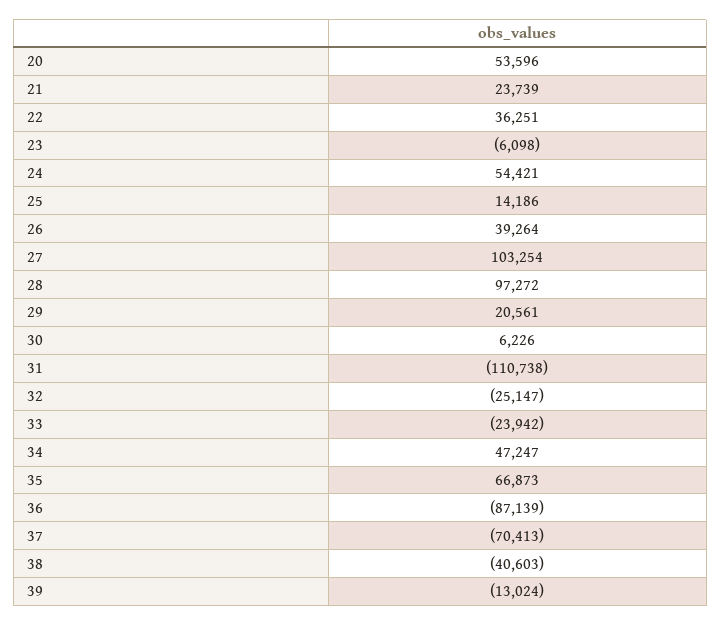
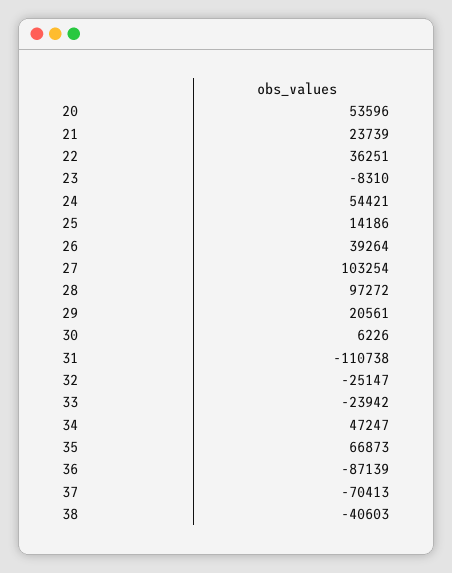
23: -6098 -> -8310
39: -13024 -> none

